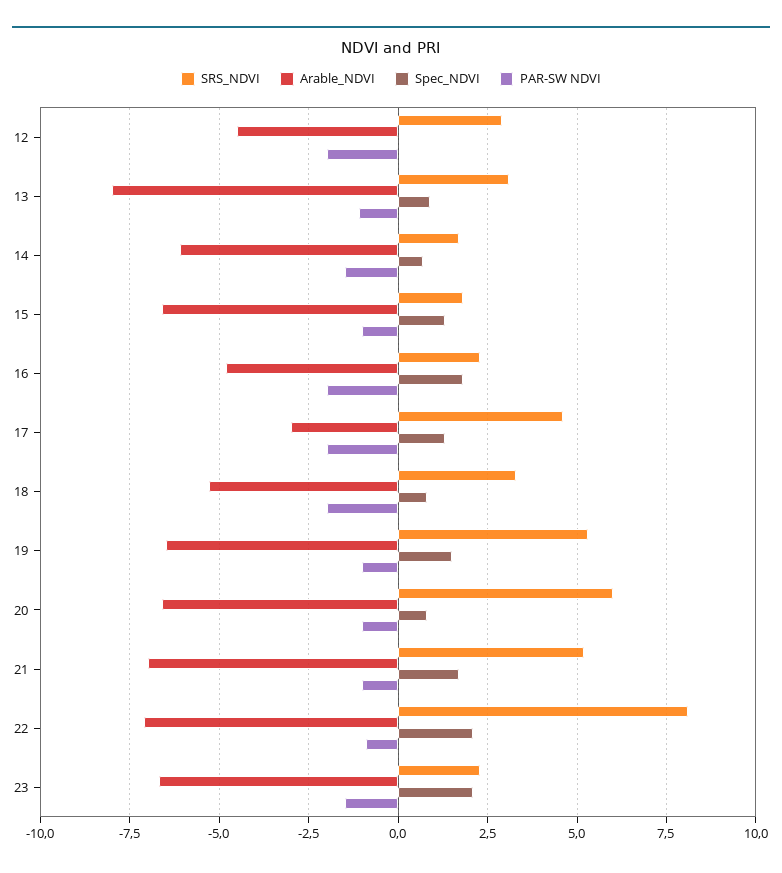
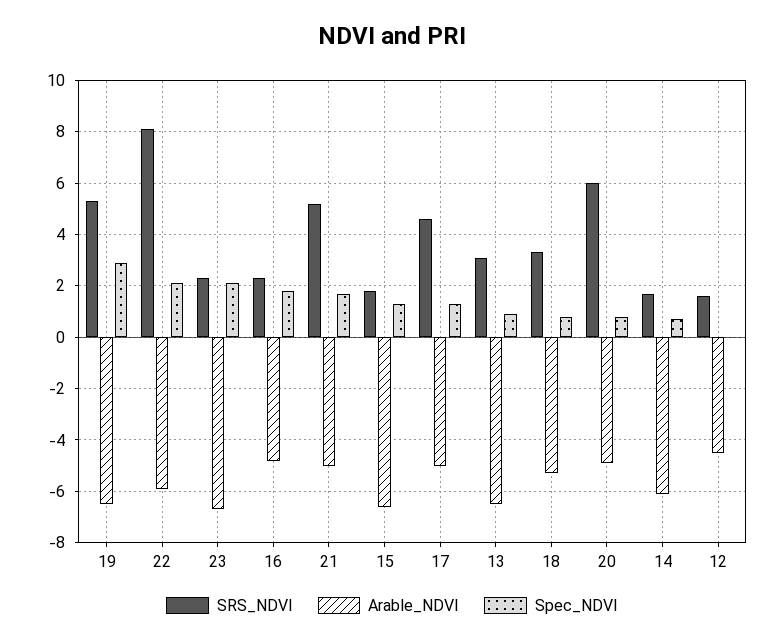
SRS_NDVI, 12: 3 -> 1.5
PAR-SW NDVI, 12: -2 -> none
Arable_NDVI, 13: -8 -> -6.5
PAR-SW NDVI, 13: -1 -> none
PAR-SW NDVI, 14: -1.5 -> none
PAR-SW NDVI, 15: -1 -> none
PAR-SW NDVI, 16: -2 -> none
Arable_NDVI, 17: -3 -> -5
PAR-SW NDVI, 17: -2 -> none
PAR-SW NDVI, 18: -2 -> none
Spec_NDVI, 19: 1.5 -> 3
PAR-SW NDVI, 19: -1 -> none
Arable_NDVI, 20: -6.5 -> -5
PAR-SW NDVI, 20: -1 -> none
Arable_NDVI, 21: -7 -> -5
PAR-SW NDVI, 21: -1 -> none
Arable_NDVI, 22: -7 -> -6
PAR-SW NDVI, 22: -1 -> none
PAR-SW NDVI, 23: -1.5 -> none

